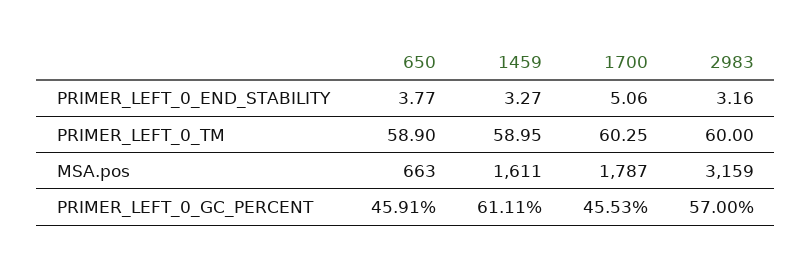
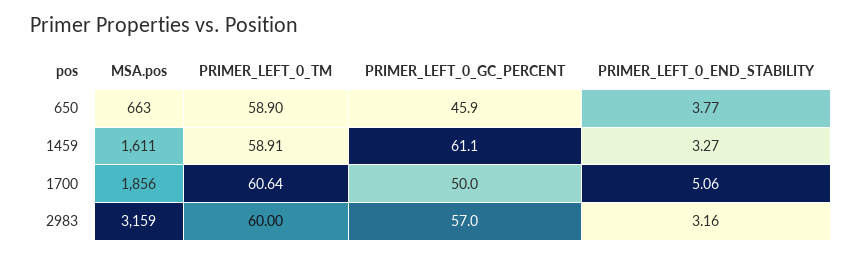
1459, PRIMER_LEFT_0_TM: 58.95 -> 58.91
1700, PRIMER_LEFT_0_TM: 60.25 -> 60.64
1700, MSA.pos: 1787 -> 1856
1700, PRIMER_LEFT_0_GC_PERCENT: 45.53 -> 50

